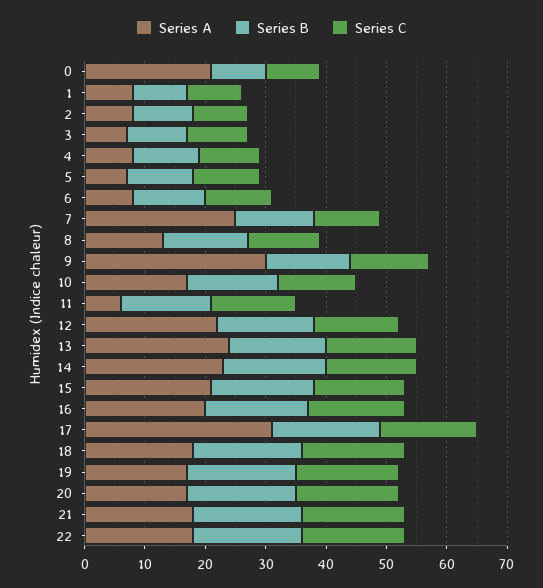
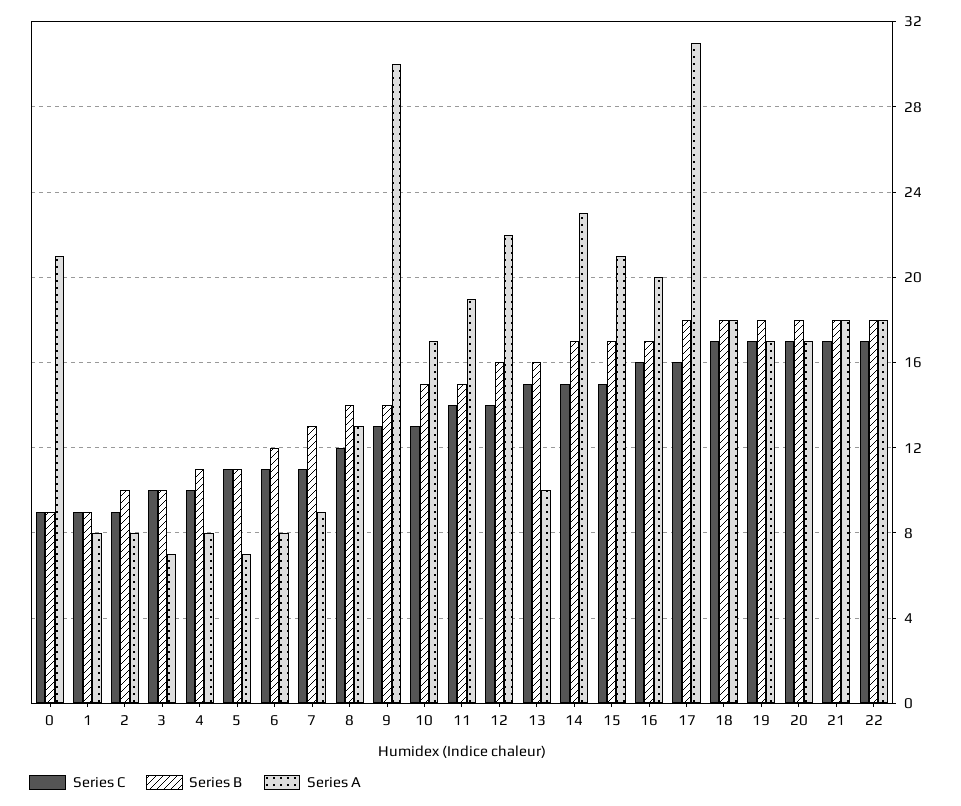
Series A, 7: 25 -> 9
Series A, 11: 5 -> 19
Series A, 13: 25 -> 10

